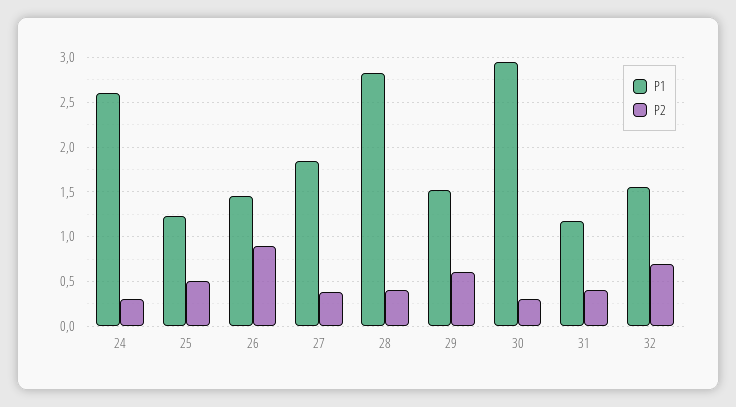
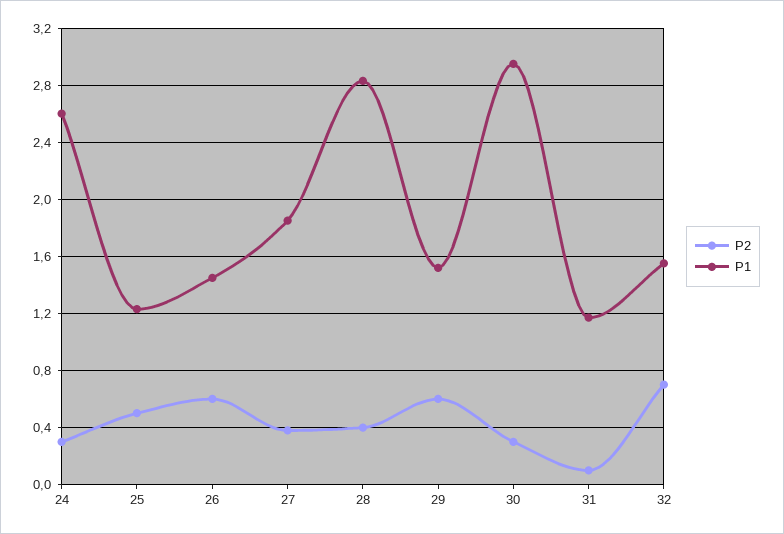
P2, 26: 0.9 -> 0.6
P2, 31: 0.4 -> 0.1

